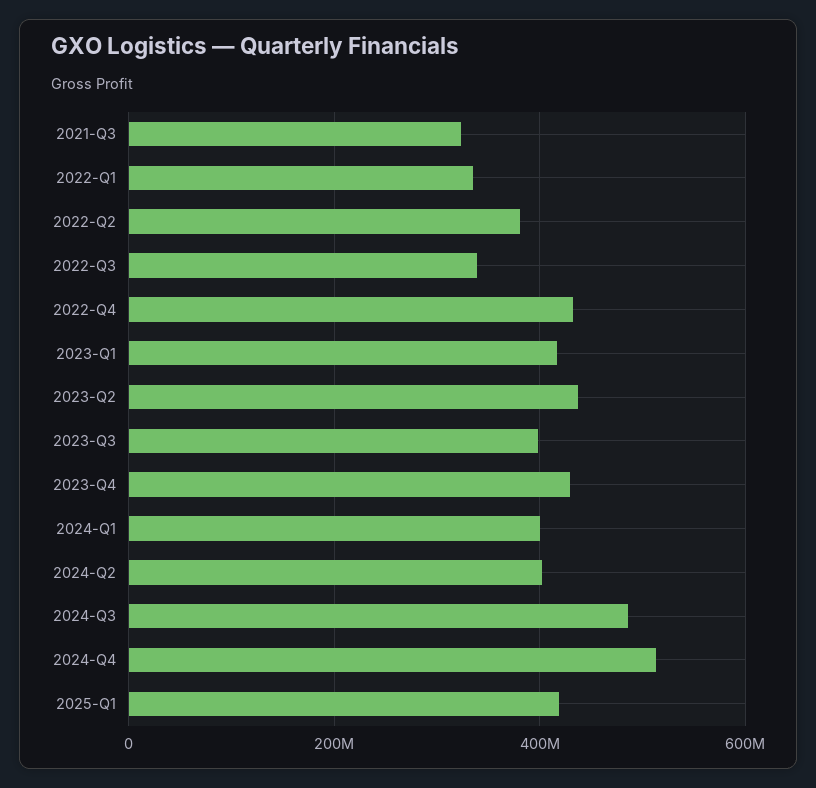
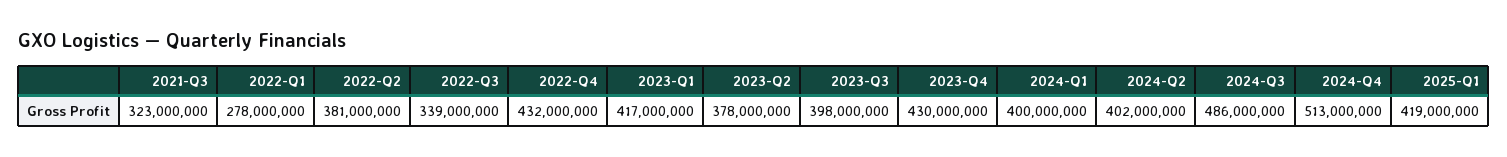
2022-Q1: 340000000 -> 278000000
2023-Q2: 440000000 -> 378000000

